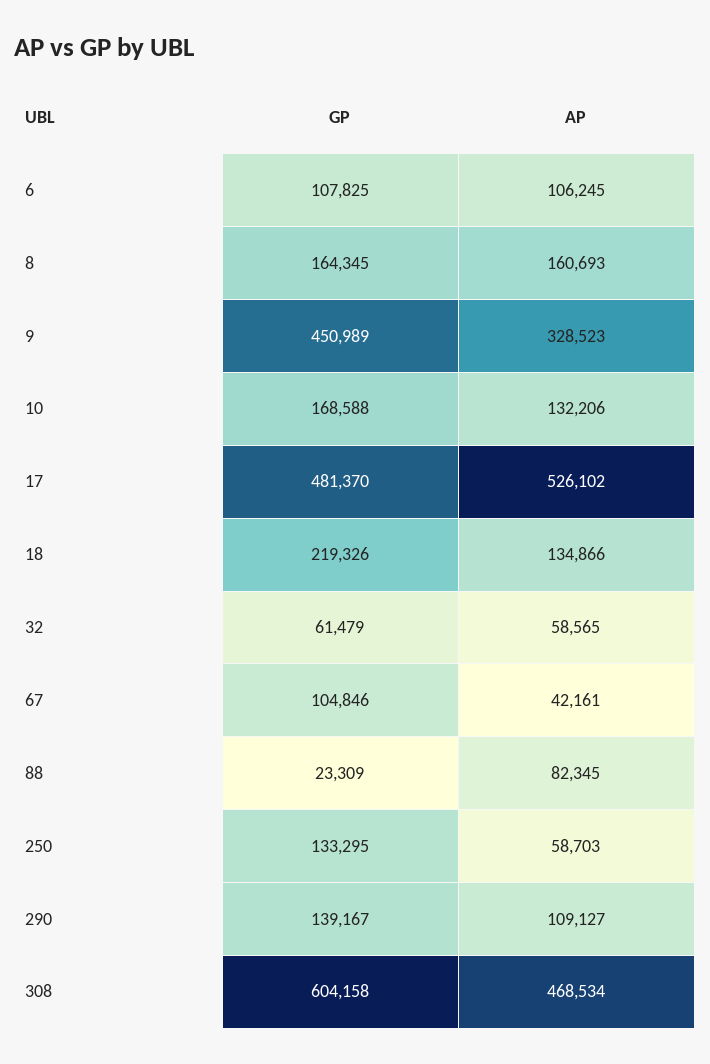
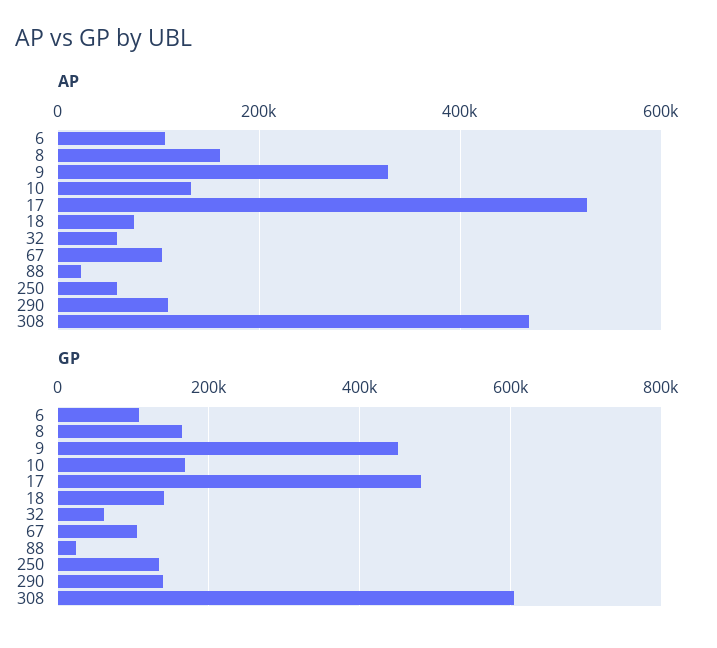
GP, 18: 219326 -> 140000
AP, 18: 134866 -> 80000
AP, 67: 42161 -> 100000
AP, 88: 82345 -> 20000

